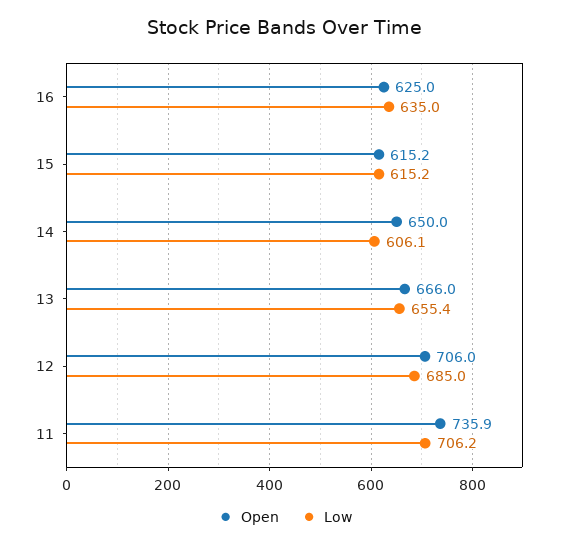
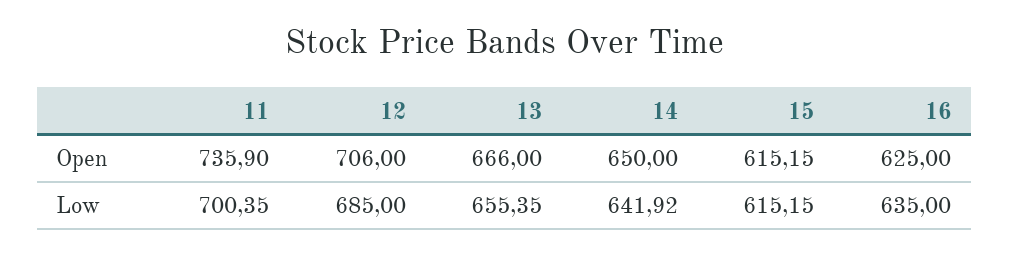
Low, 14: 606.1 -> 641.92
Low, 11: 706.2 -> 700.35

